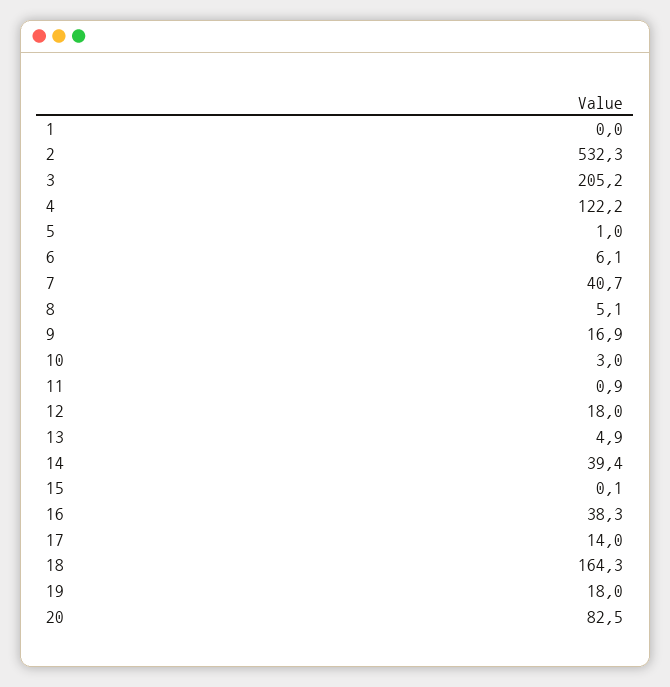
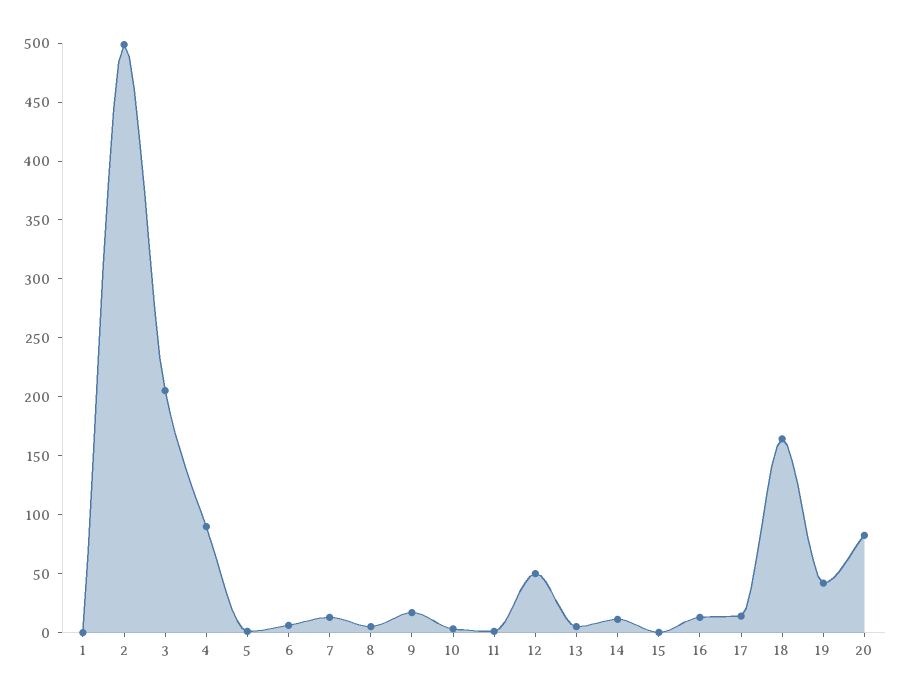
2: 532.3 -> 500
4: 122.2 -> 90
7: 40.7 -> 10
12: 18 -> 50
14: 39.4 -> 10
16: 38.3 -> 10
19: 18 -> 40

